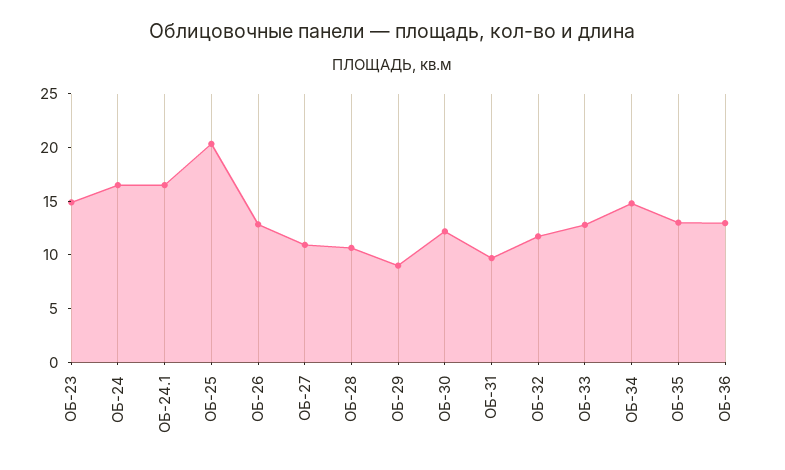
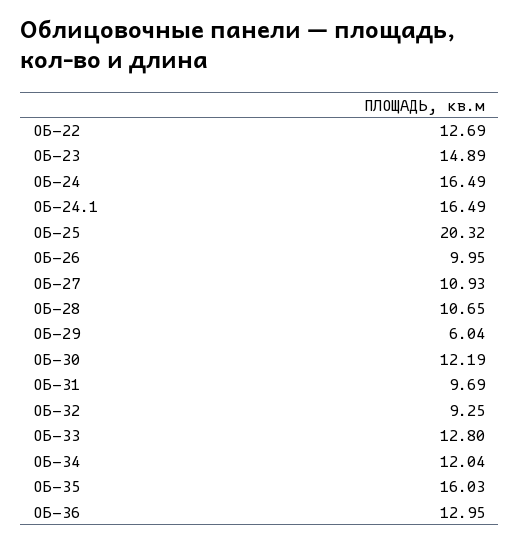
ОБ-26: 13 -> 9.95
ОБ-29: 9 -> 6.04
ОБ-32: 12 -> 9.25
ОБ-34: 15 -> 12.04
ОБ-35: 13 -> 16.03
ОБ-22: none -> 12.69

